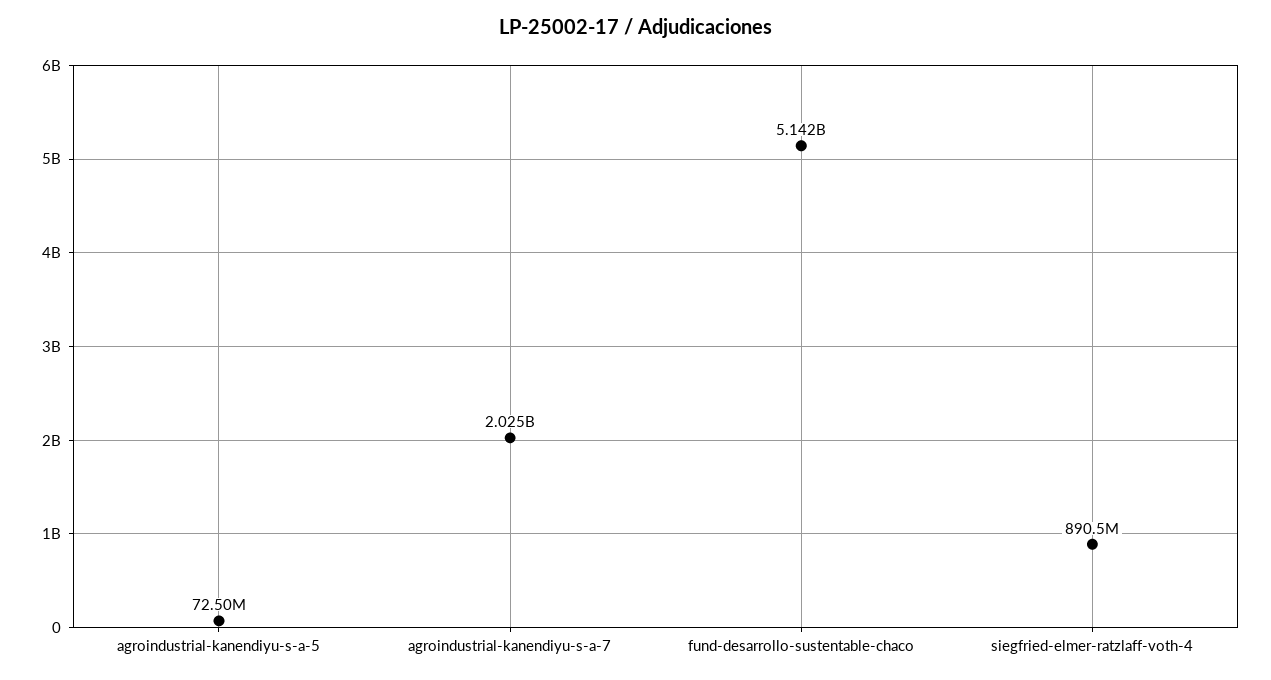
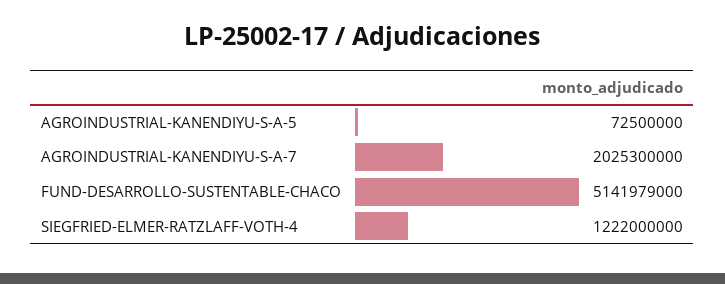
siegfried-elmer-ratzlaff-voth-4: 890500000 -> 1222000000

